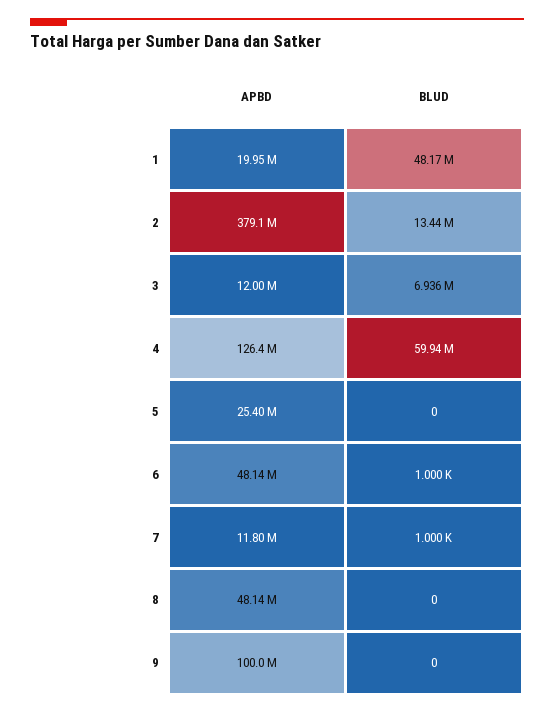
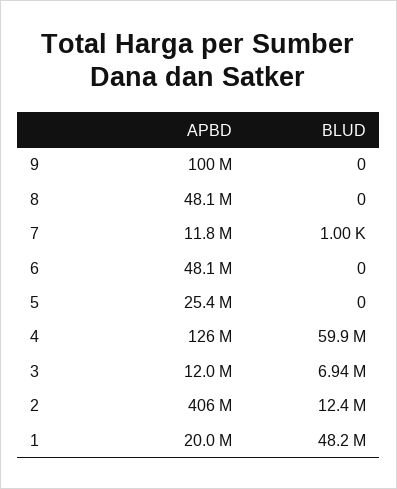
APBD, 2: 379100000 -> 406000000
BLUD, 2: 13440000 -> 12400000
BLUD, 6: 1000 -> 0

